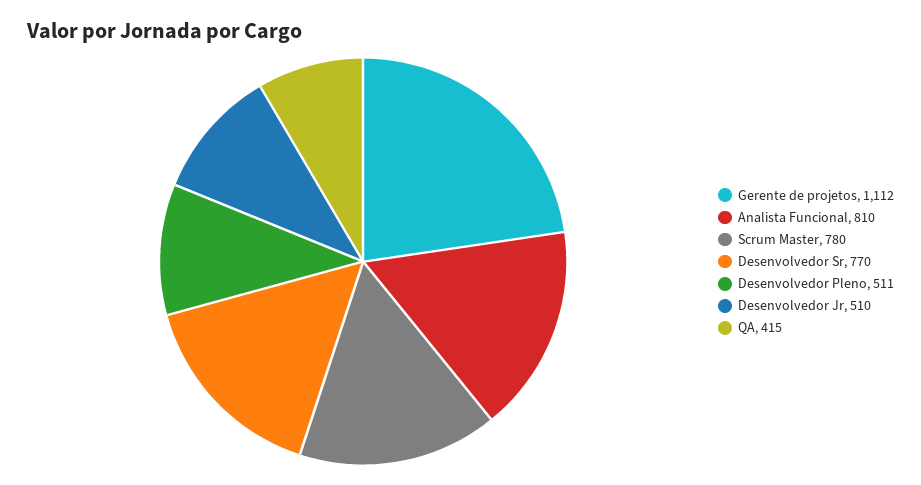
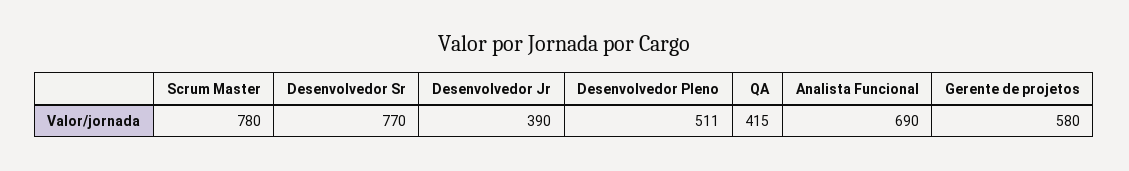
Gerente de projetos: 1112 -> 580
Analista Funcional: 810 -> 690
Desenvolvedor Jr: 510 -> 390

